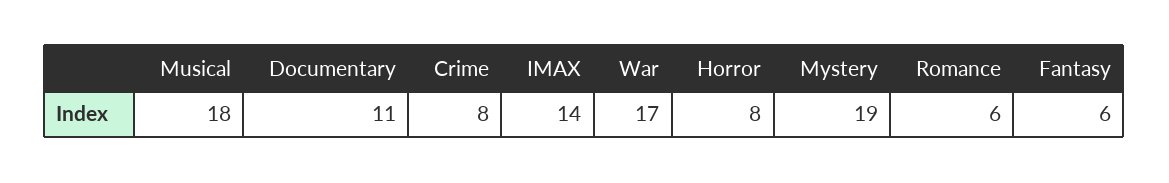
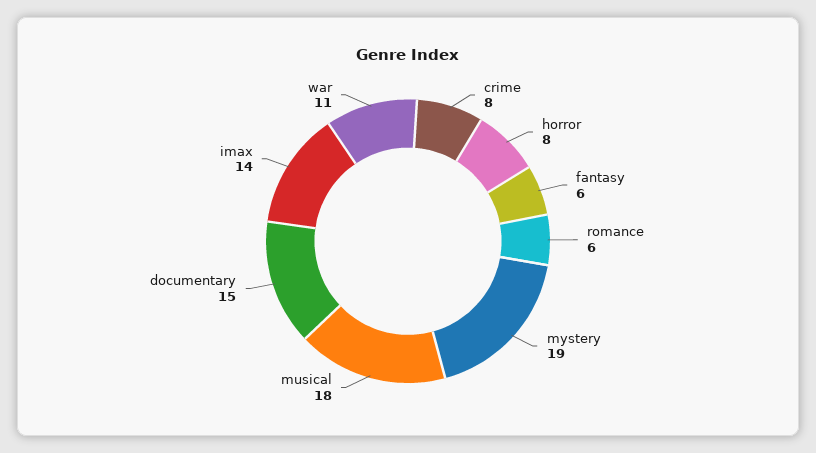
Documentary: 11 -> 15
War: 17 -> 11

